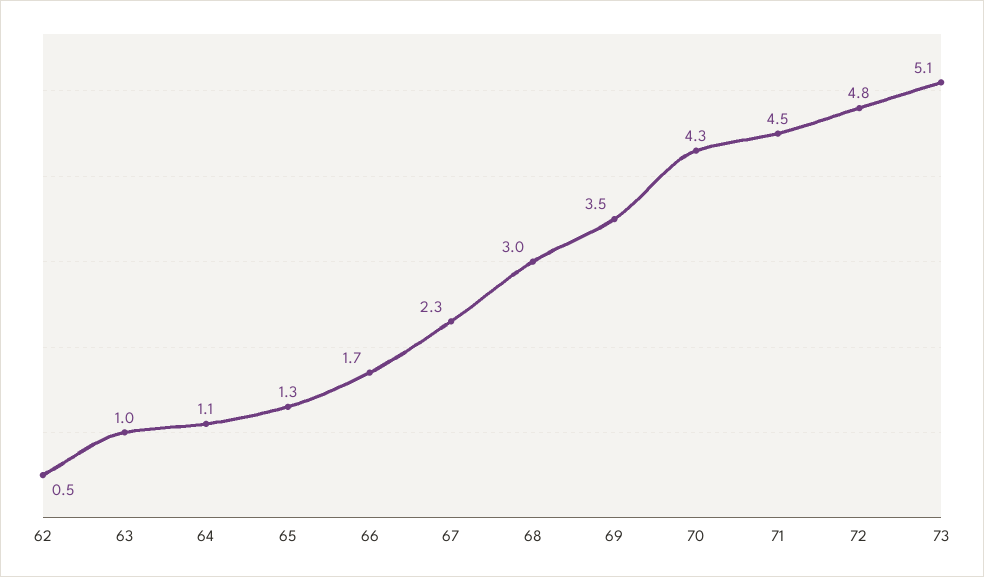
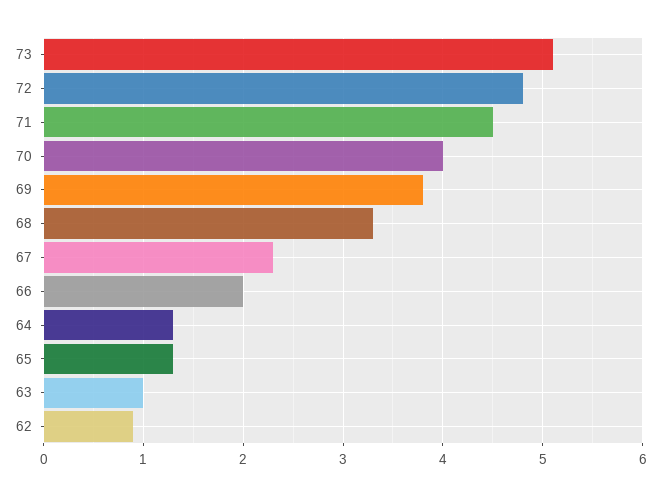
62: 0.5 -> 0.9
64: 1.1 -> 1.3
66: 1.7 -> 2
68: 3 -> 3.3
69: 3.5 -> 3.8
70: 4.3 -> 4

